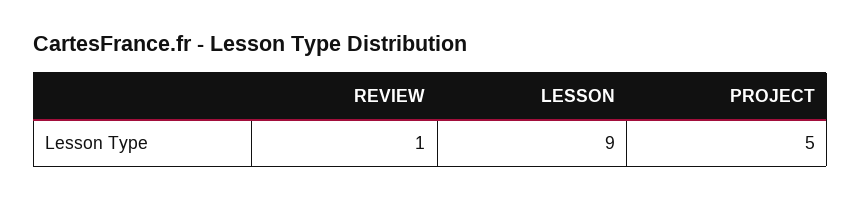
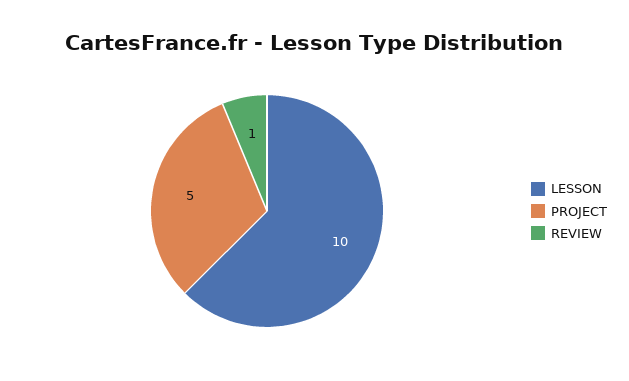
LESSON: 9 -> 10

